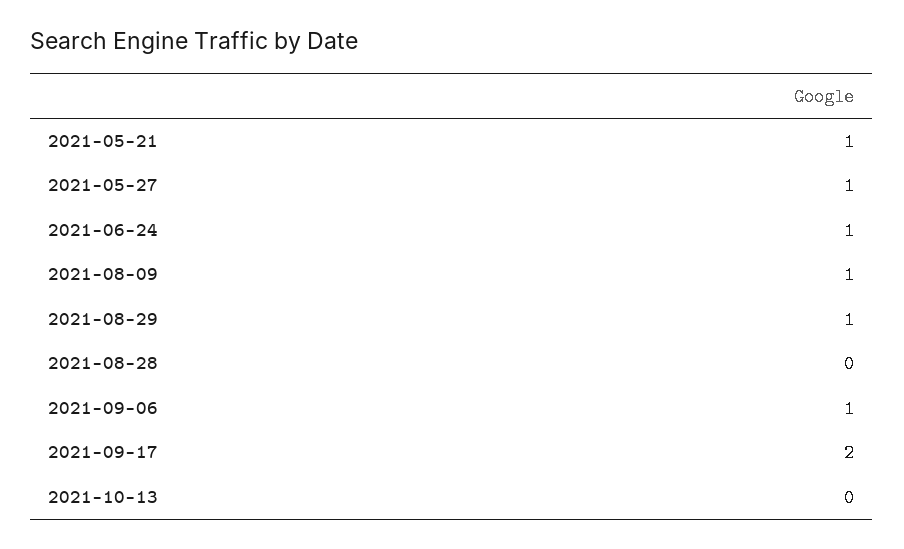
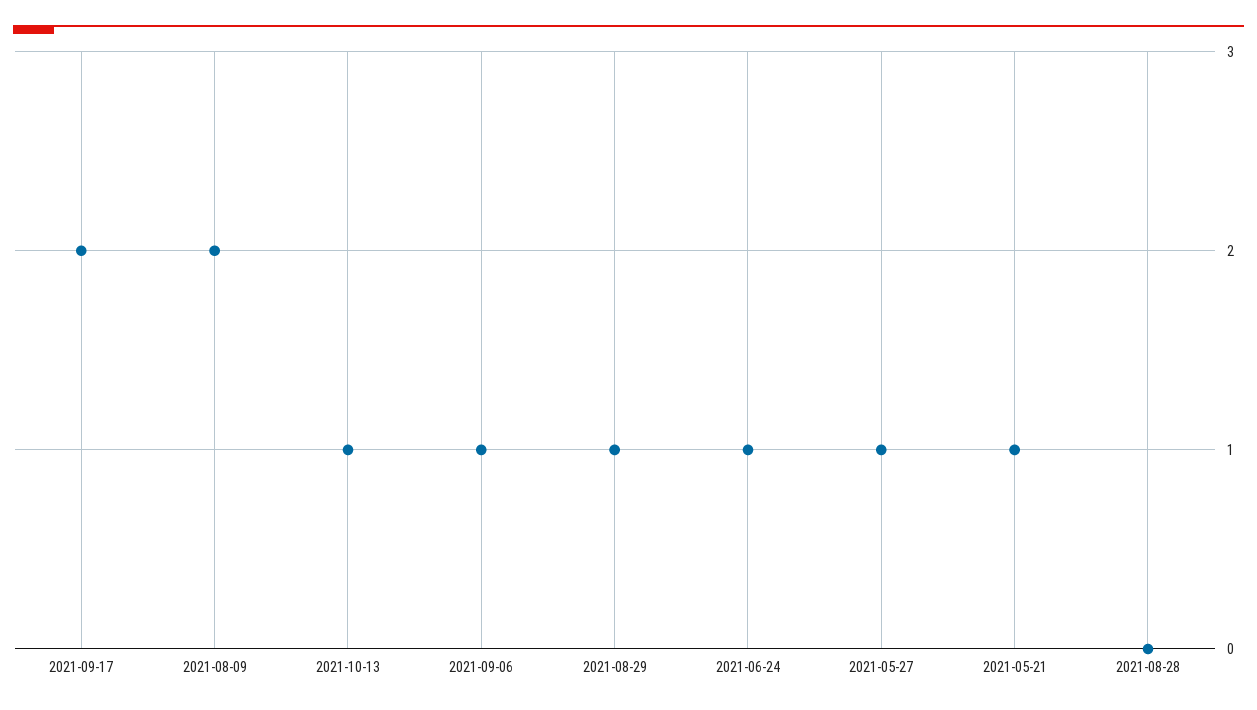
2021-08-09: 1 -> 2
2021-10-13: 0 -> 1

